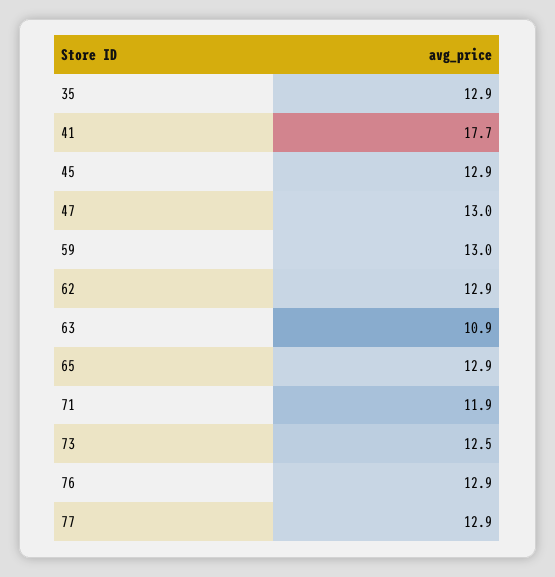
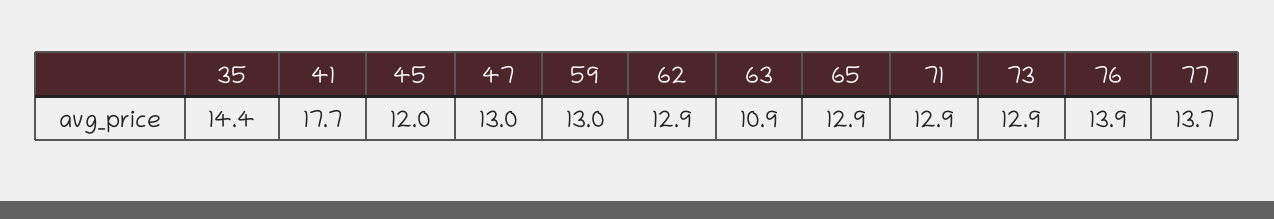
35: 12.9 -> 14.4
45: 12.9 -> 12
71: 11.9 -> 12.9
73: 12.5 -> 12.9
76: 12.9 -> 13.9
77: 12.9 -> 13.7

